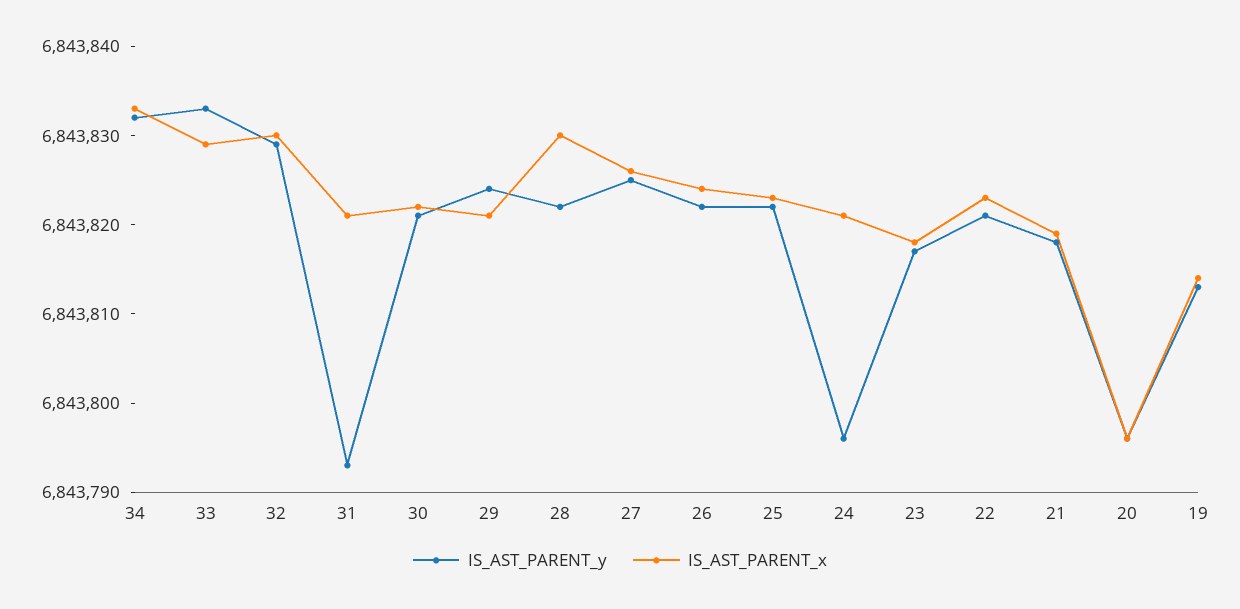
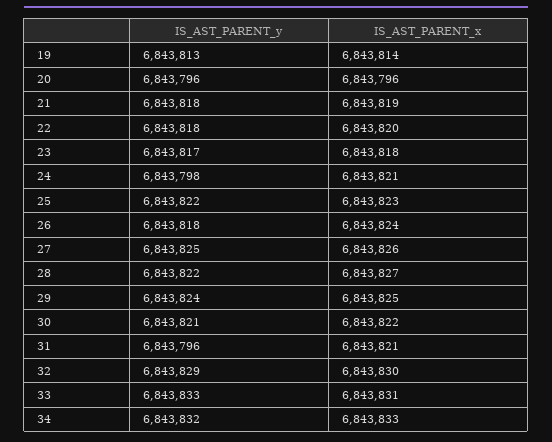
IS_AST_PARENT_x, 33: 6843829 -> 6843831
IS_AST_PARENT_y, 31: 6843793 -> 6843796
IS_AST_PARENT_x, 29: 6843821 -> 6843825
IS_AST_PARENT_x, 28: 6843830 -> 6843827
IS_AST_PARENT_y, 26: 6843822 -> 6843818
IS_AST_PARENT_y, 24: 6843796 -> 6843798
IS_AST_PARENT_y, 22: 6843821 -> 6843818
IS_AST_PARENT_x, 22: 6843823 -> 6843820

